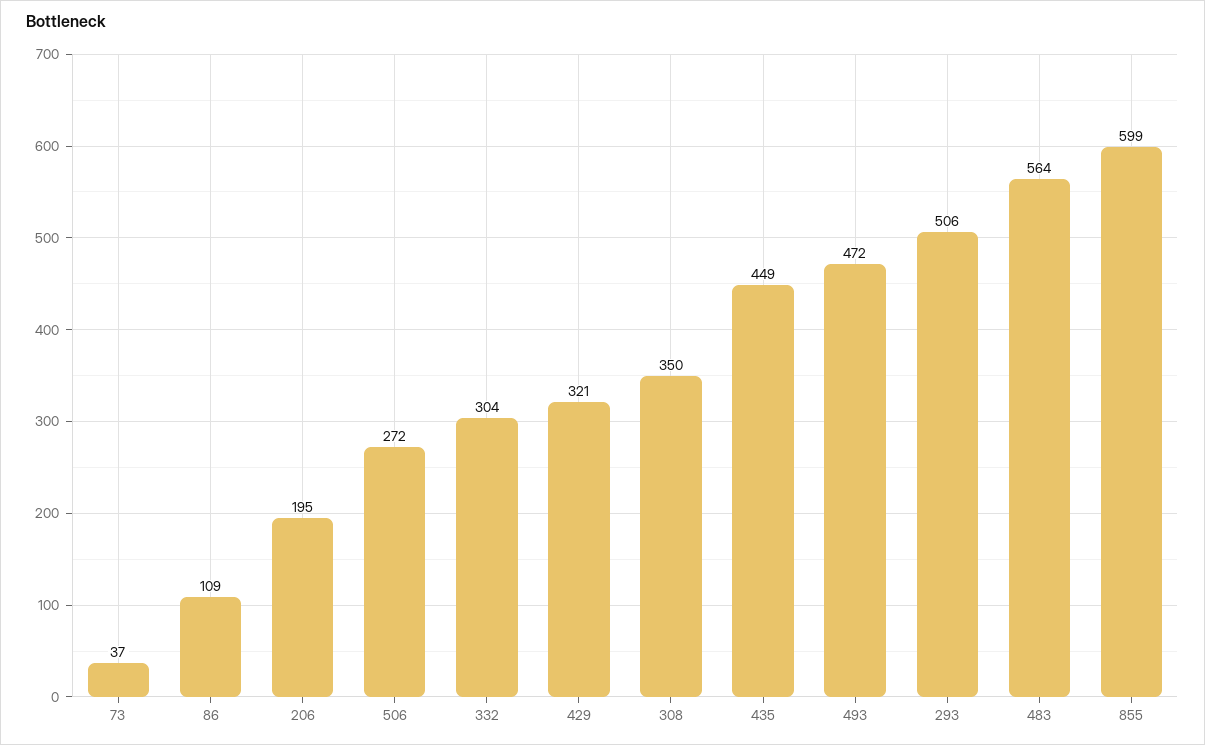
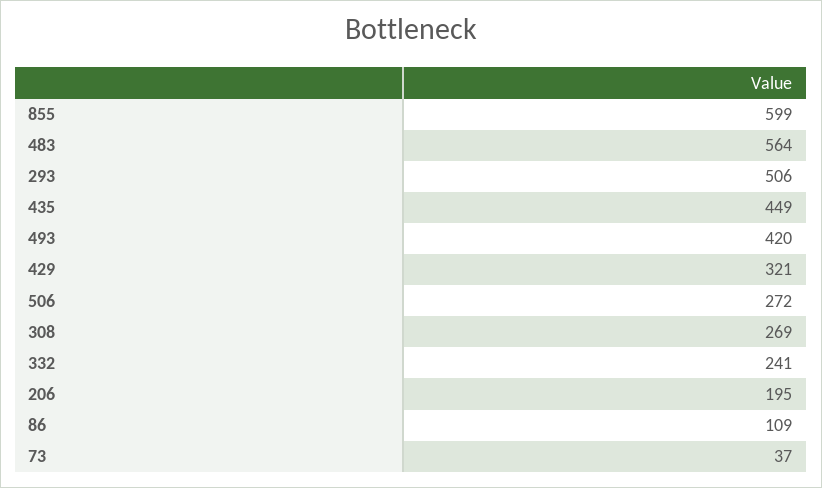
332: 304 -> 241
308: 350 -> 269
493: 472 -> 420

